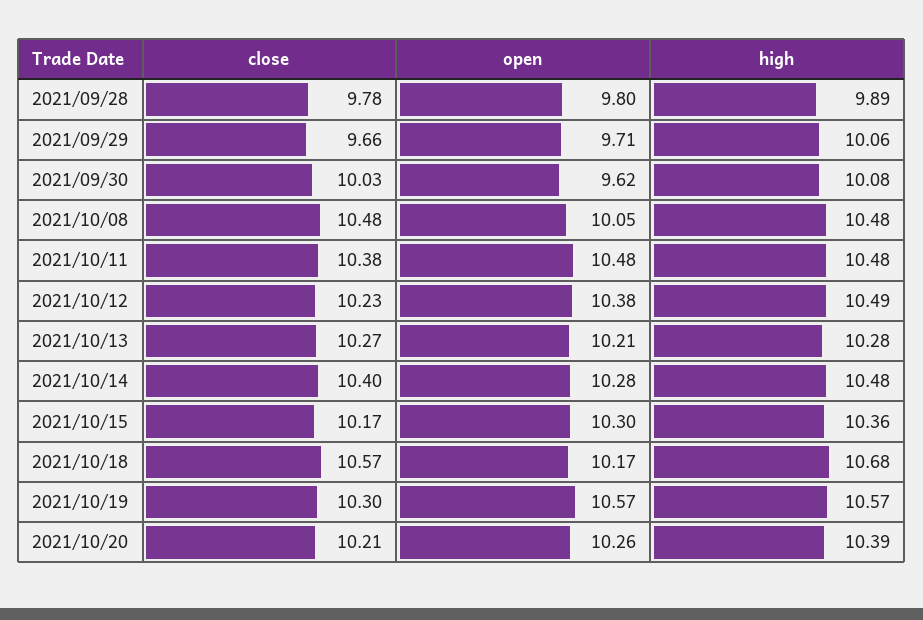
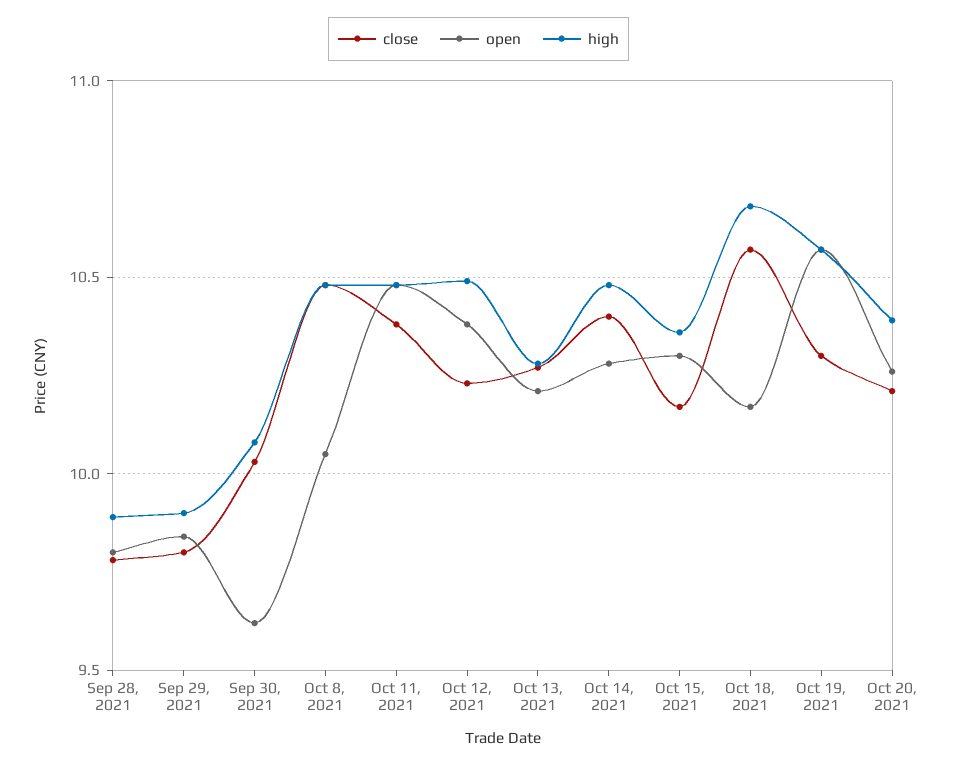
close, 2021/09/29: 9.66 -> 9.8
open, 2021/09/29: 9.71 -> 9.85
high, 2021/09/29: 10.06 -> 9.9

